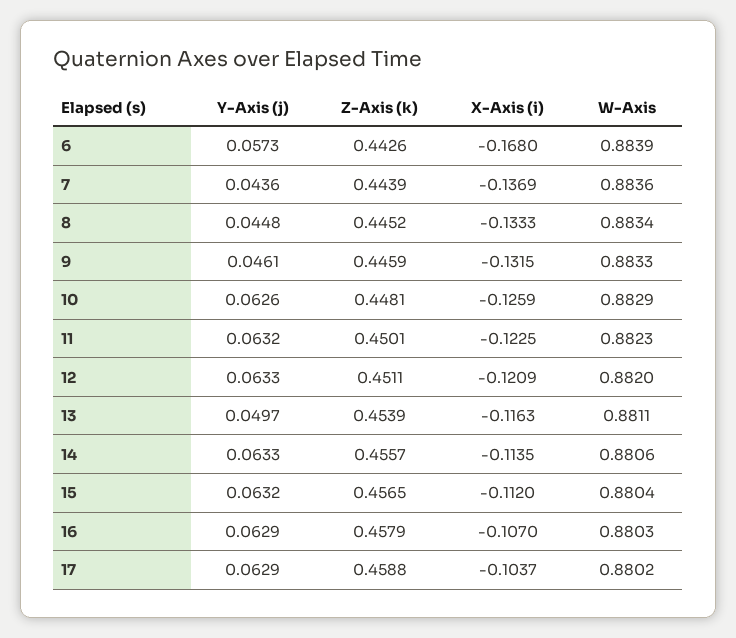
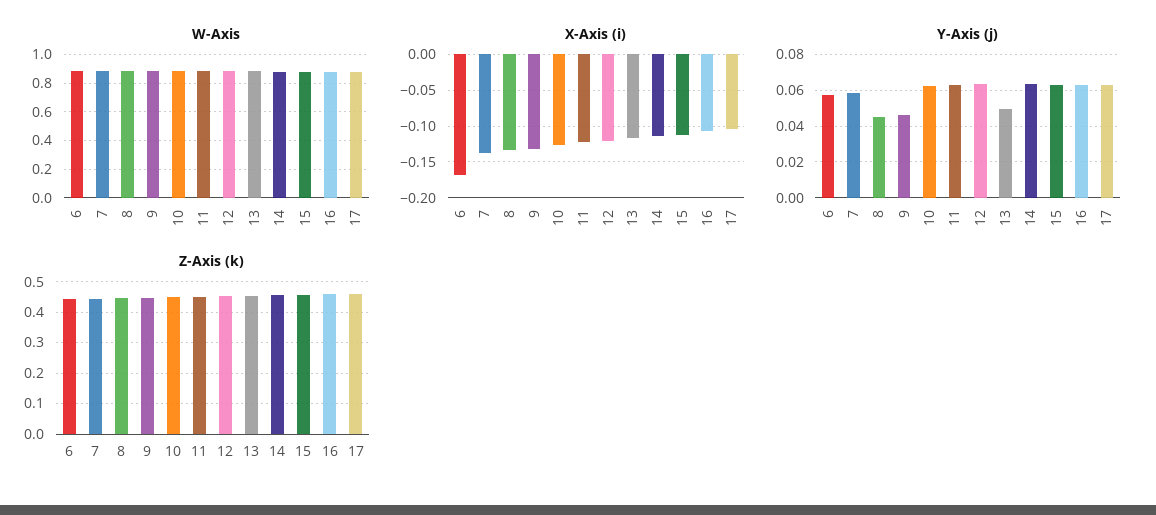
Y-Axis (j), 7: 0.0436 -> 0.06

